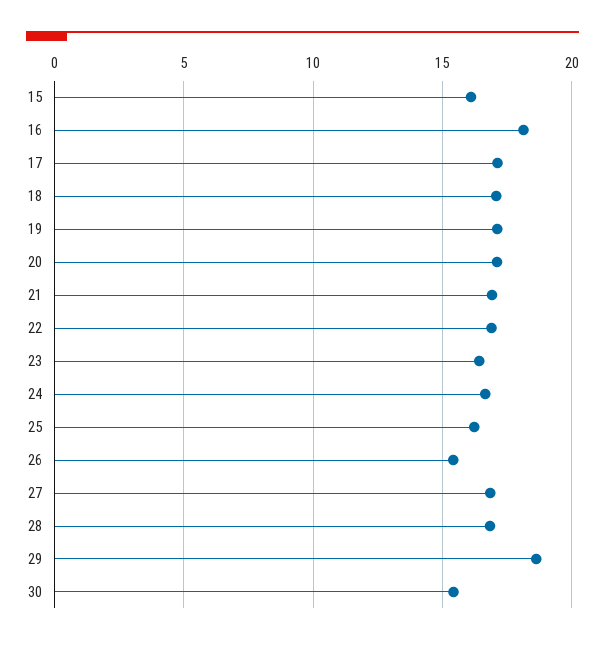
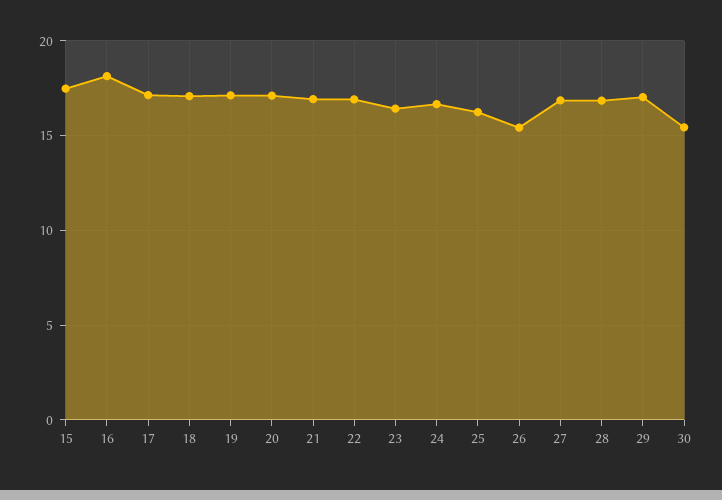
15: 16 -> 17.5
29: 18.5 -> 17

